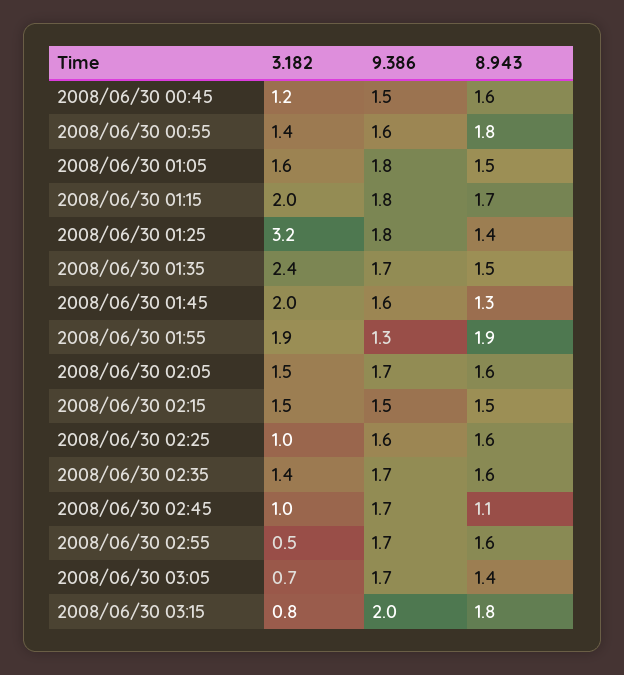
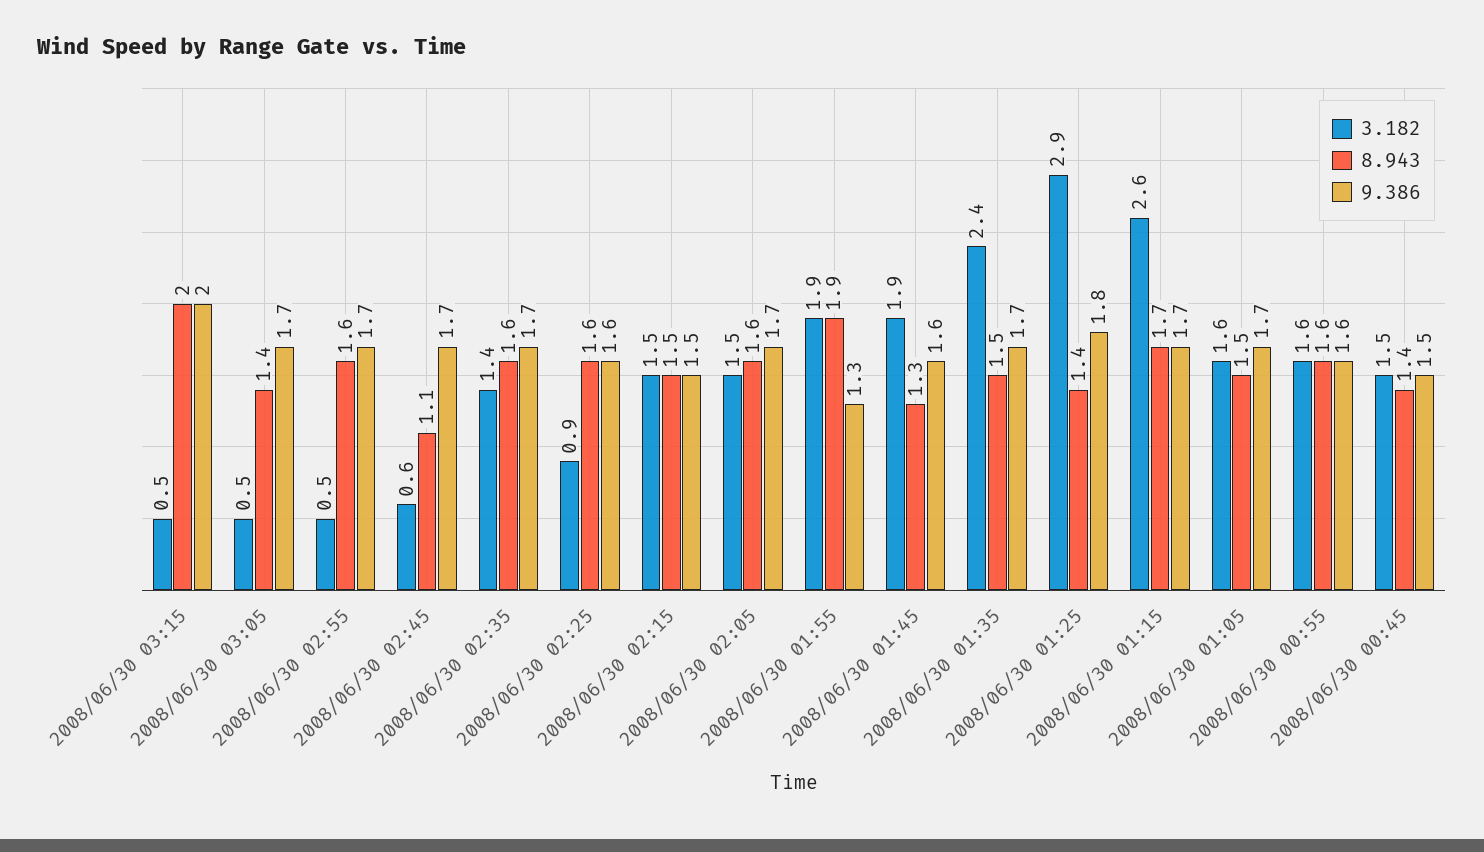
3.182, 2008/06/30 00:45: 1.2 -> 1.5
8.943, 2008/06/30 00:45: 1.6 -> 1.4
3.182, 2008/06/30 00:55: 1.4 -> 1.6
8.943, 2008/06/30 00:55: 1.8 -> 1.6
9.386, 2008/06/30 01:05: 1.8 -> 1.7
3.182, 2008/06/30 01:15: 2 -> 2.6
9.386, 2008/06/30 01:15: 1.8 -> 1.7
3.182, 2008/06/30 01:25: 3.2 -> 2.9
3.182, 2008/06/30 01:45: 2 -> 1.9
3.182, 2008/06/30 02:25: 1 -> 0.9
3.182, 2008/06/30 02:45: 1 -> 0.6
3.182, 2008/06/30 03:05: 0.7 -> 0.5
3.182, 2008/06/30 03:15: 0.8 -> 0.5
8.943, 2008/06/30 03:15: 1.8 -> 2

